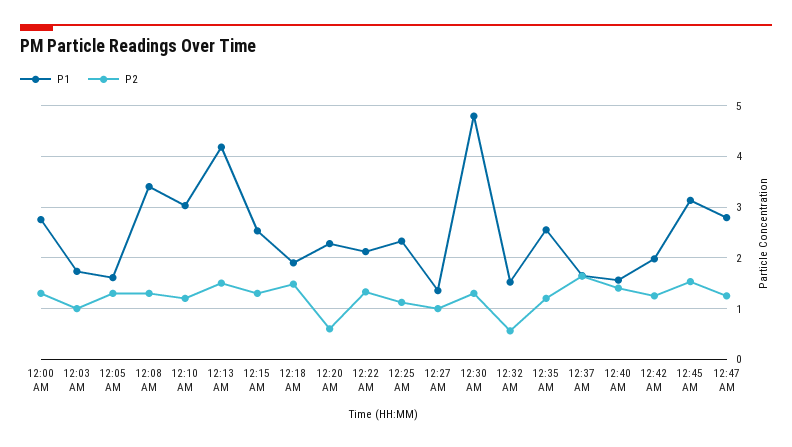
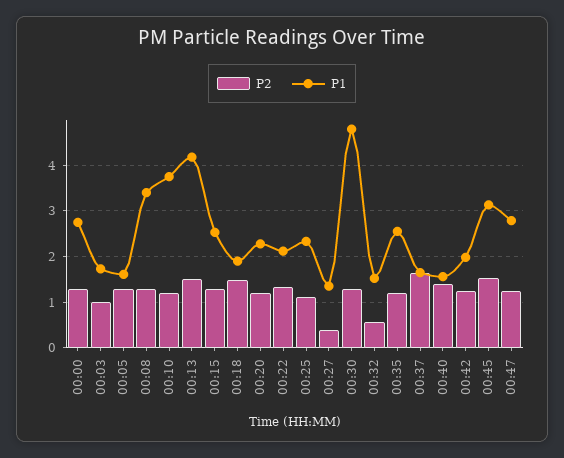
P1, 12:10 AM: 3 -> 3.8
P2, 12:20 AM: 0.6 -> 1.2
P2, 12:27 AM: 1 -> 0.4

